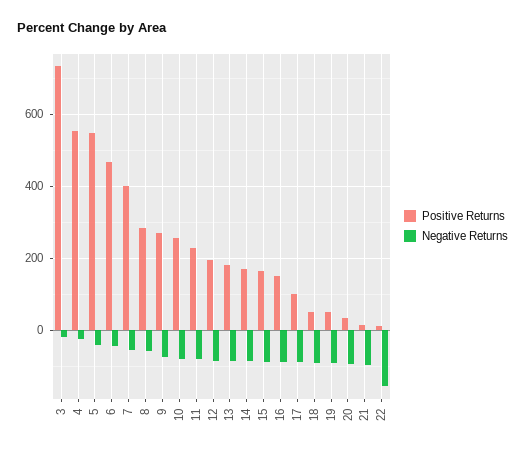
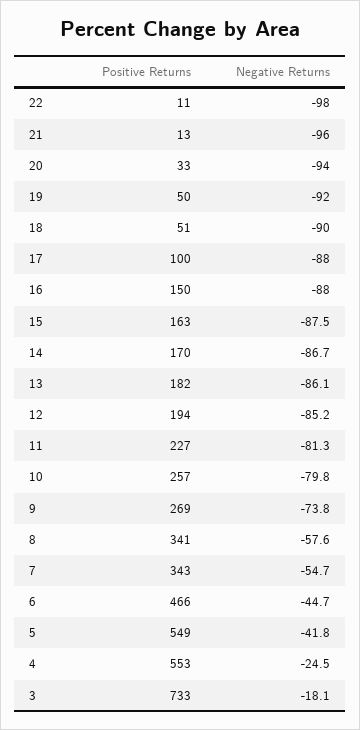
Positive Returns, 7: 400 -> 343
Positive Returns, 8: 280 -> 341
Negative Returns, 22: -160 -> -98

